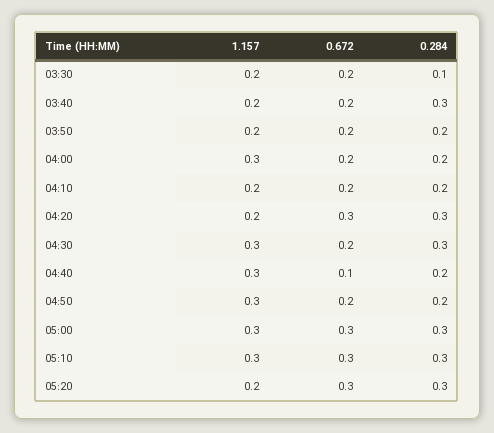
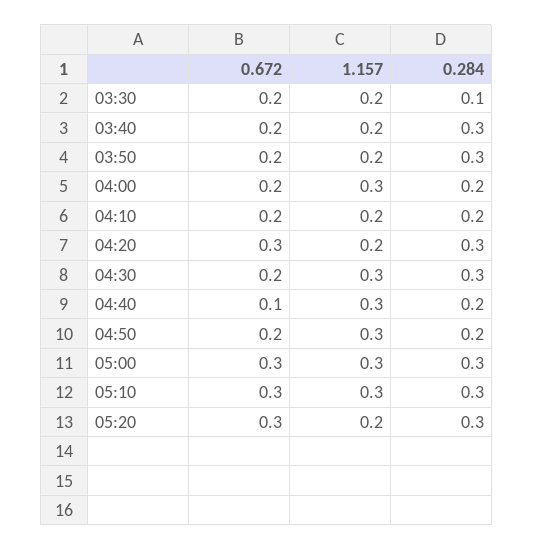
0.284, 03:50: 0.2 -> 0.3

